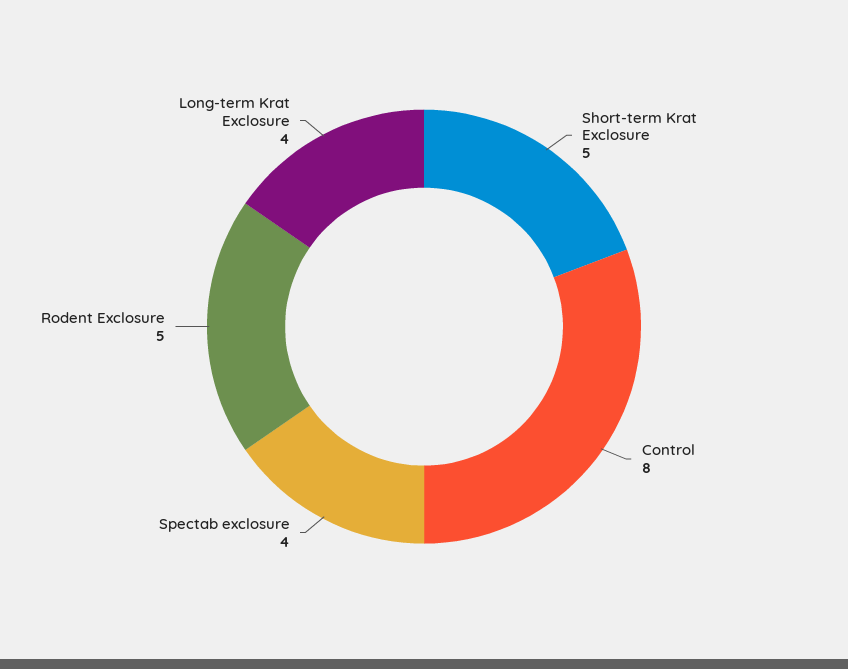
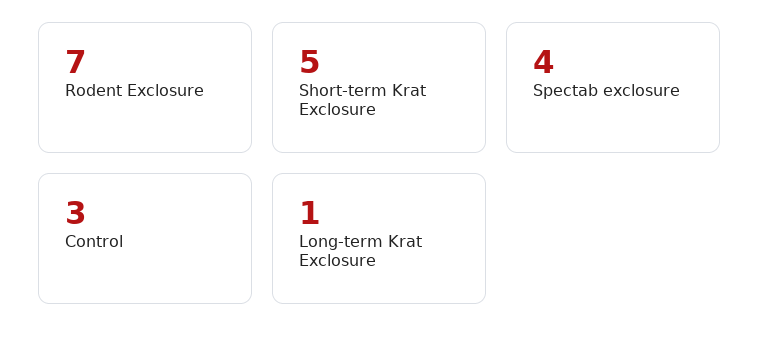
Control: 8 -> 3
Rodent Exclosure: 5 -> 7
Long-term Krat Exclosure: 4 -> 1

